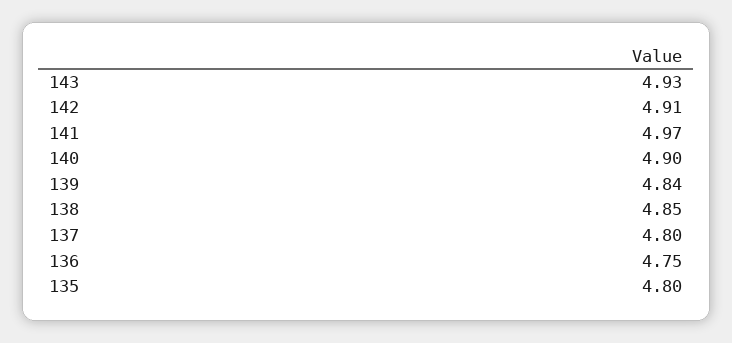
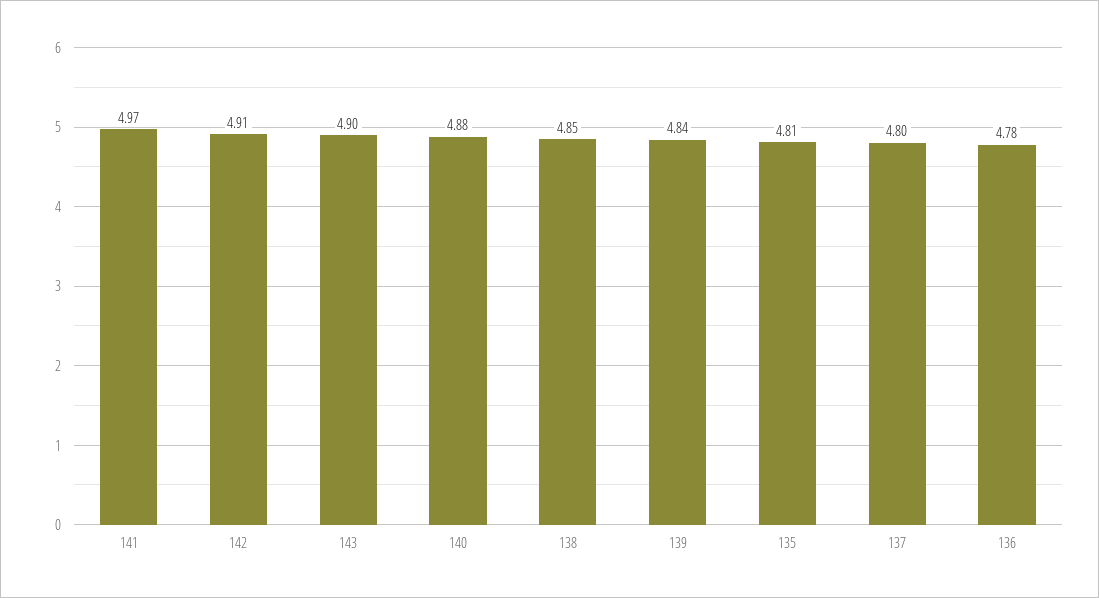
143: 4.93 -> 4.9
140: 4.9 -> 4.88
136: 4.75 -> 4.78
135: 4.8 -> 4.81

